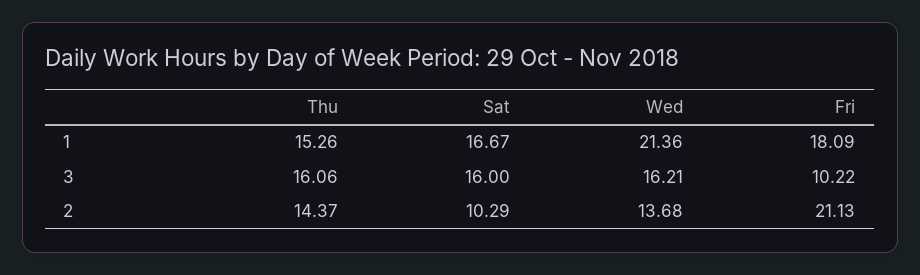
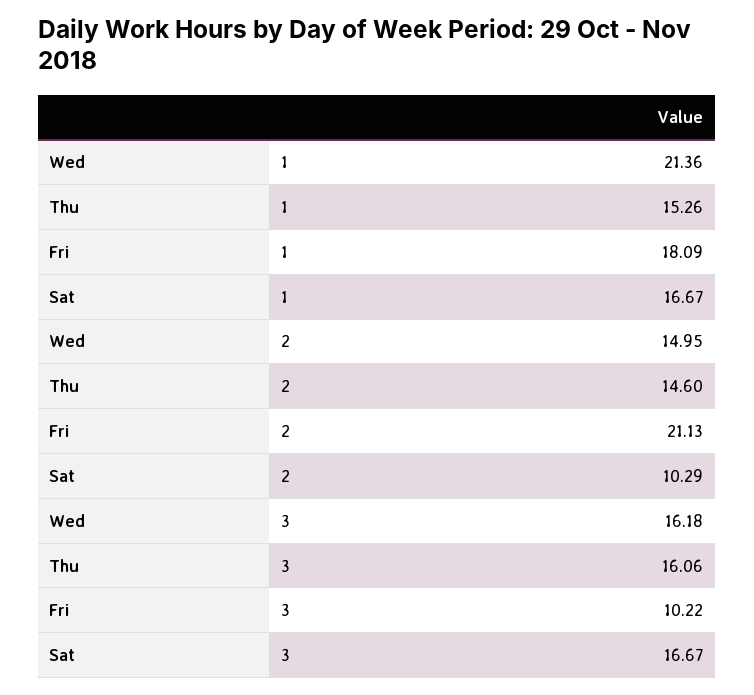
Sat, 3: 16 -> 16.67
Wed, 3: 16.21 -> 16.18
Thu, 2: 14.37 -> 14.6
Wed, 2: 13.68 -> 14.95

